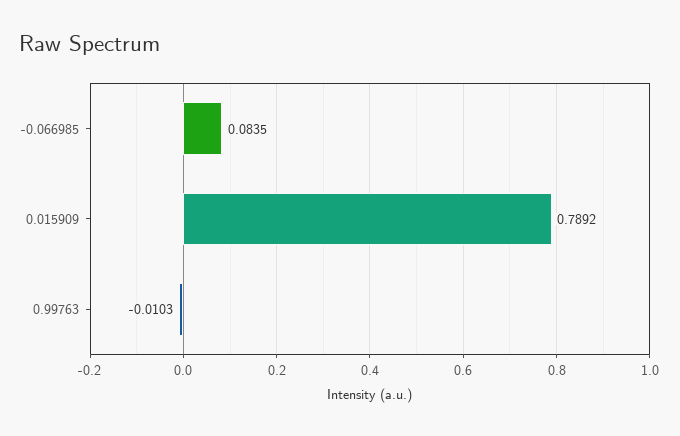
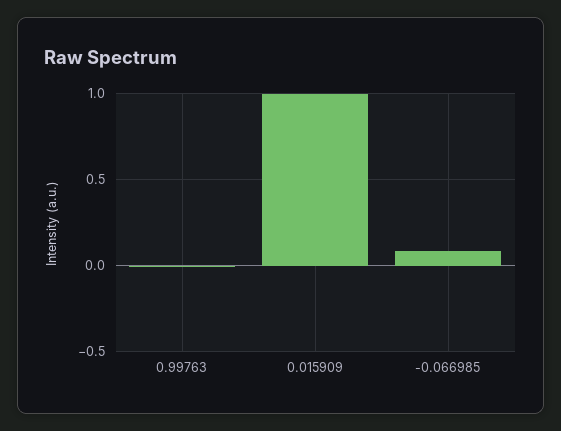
0.015909: 0.7892 -> 1

